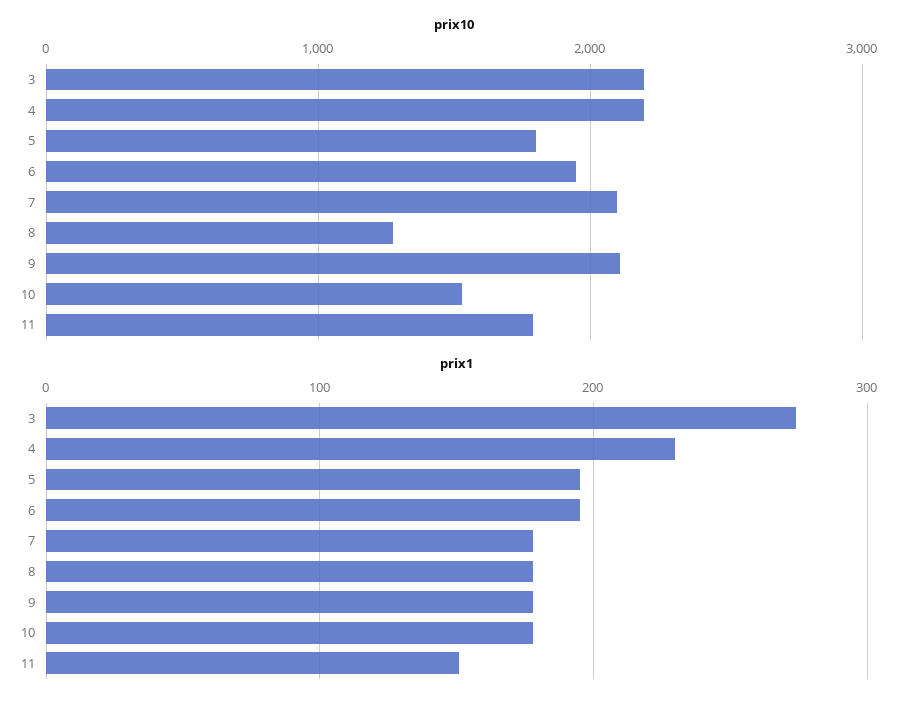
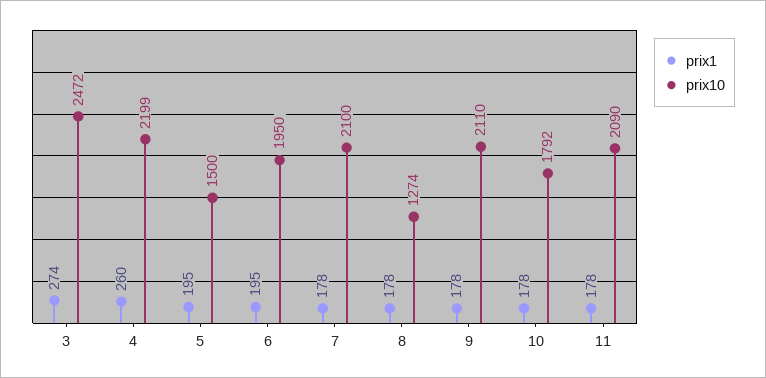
prix10, 3: 2200 -> 2472
prix10, 5: 1800 -> 1500
prix10, 10: 1500 -> 1792
prix10, 11: 1800 -> 2090
prix1, 4: 230 -> 260
prix1, 11: 150 -> 178

